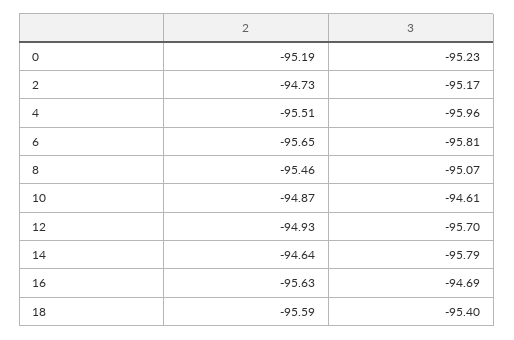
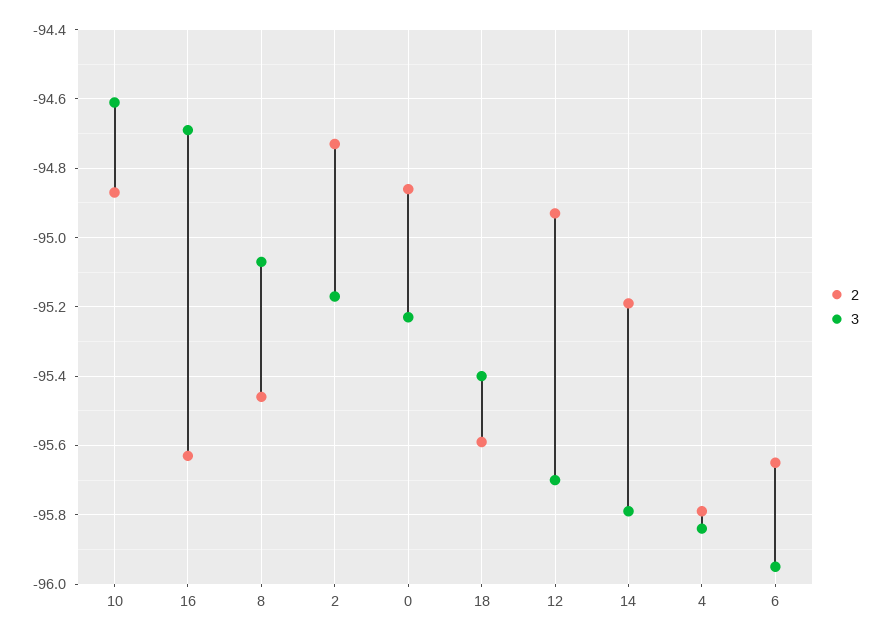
2, 0: -95.19 -> -94.85
2, 4: -95.51 -> -95.8
3, 4: -95.96 -> -95.85
3, 6: -95.81 -> -95.95
2, 14: -94.64 -> -95.2

